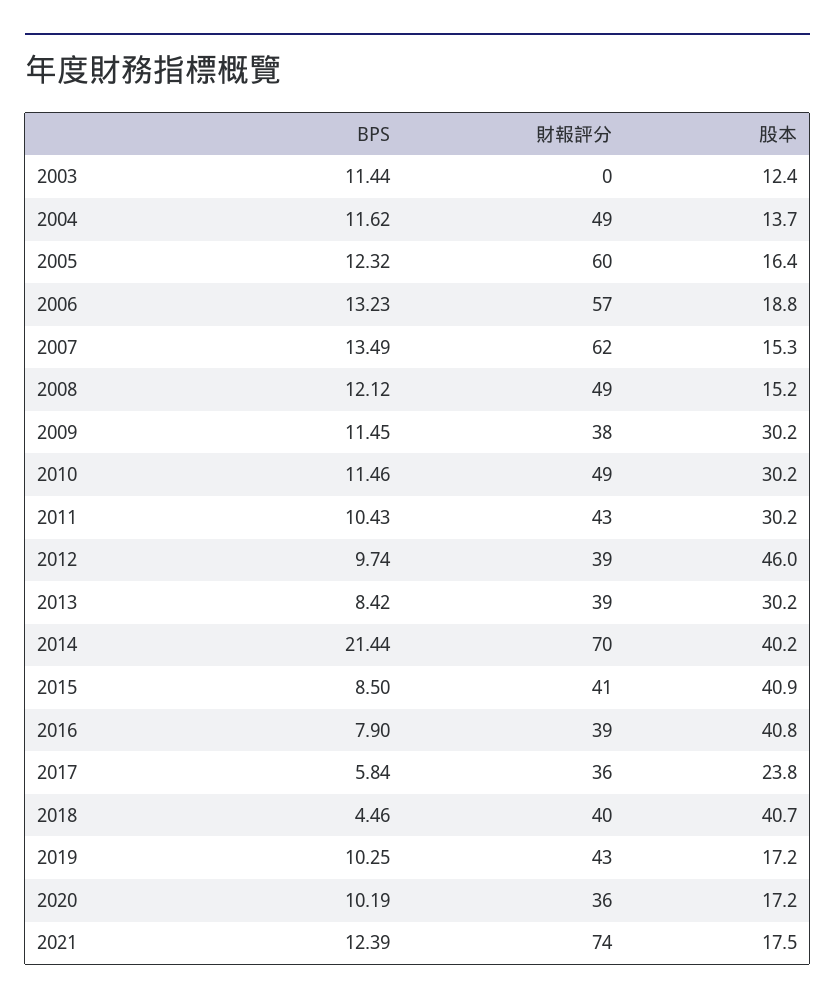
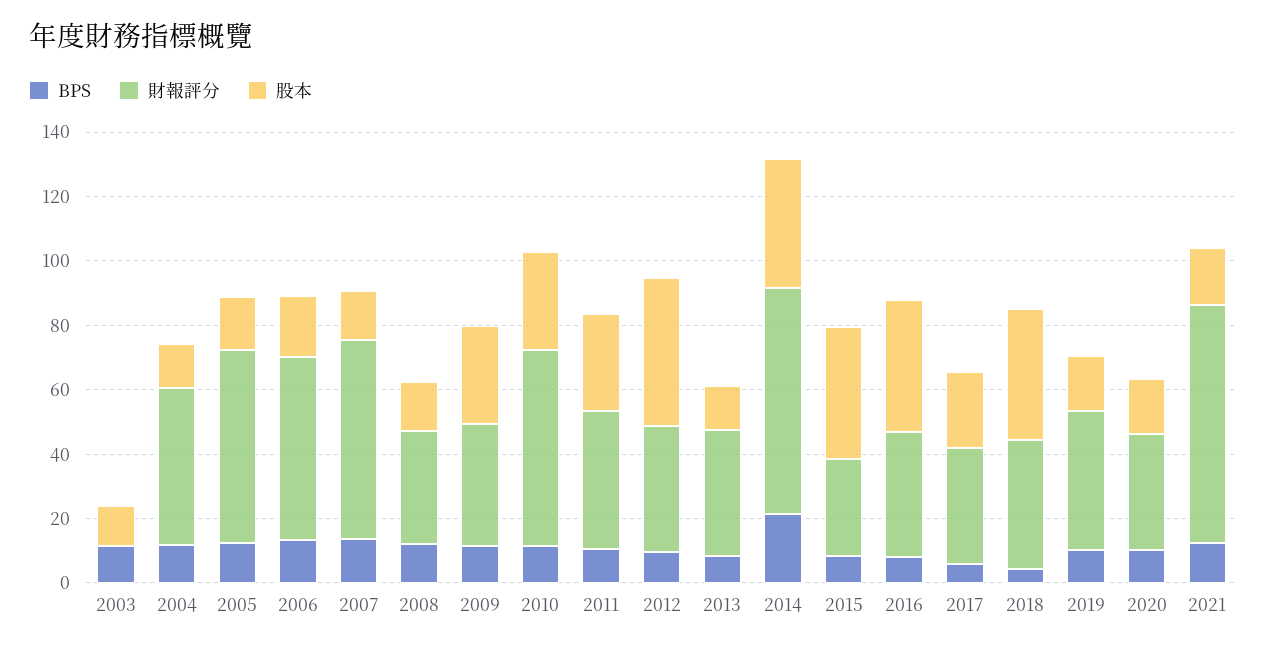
財報評分, 2008: 49 -> 35
財報評分, 2010: 49 -> 60
股本, 2013: 30.2 -> 15
財報評分, 2015: 41 -> 30

